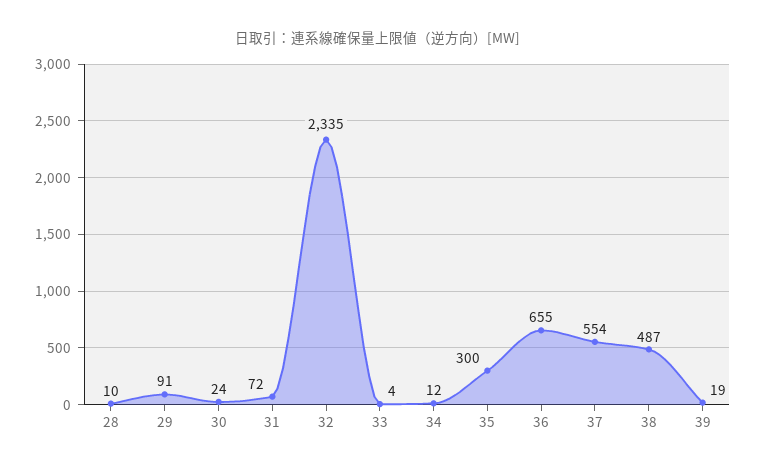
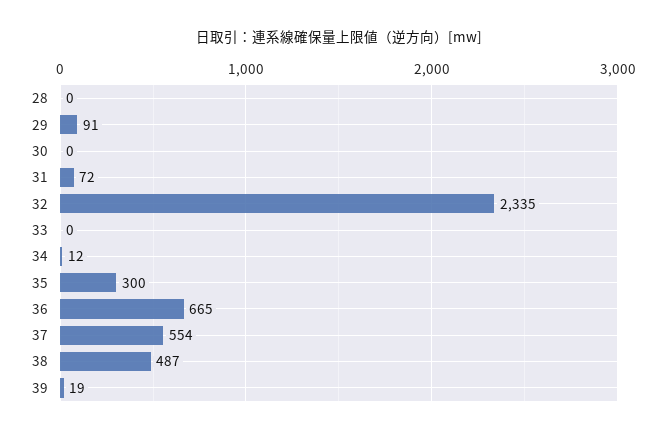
28: 10 -> 0
30: 24 -> 0
33: 4 -> 0
36: 655 -> 665

